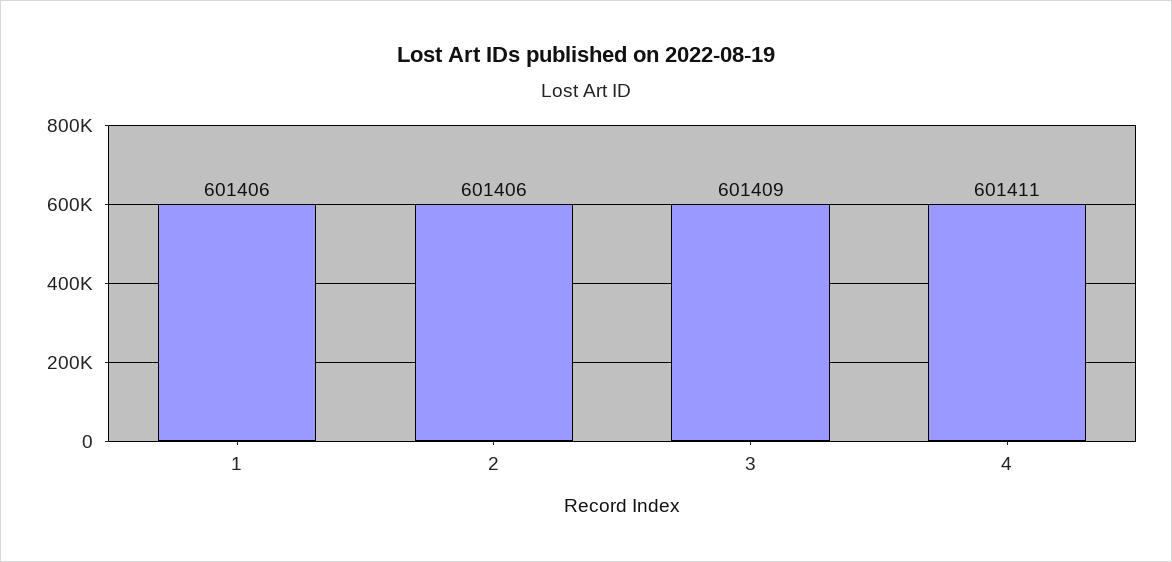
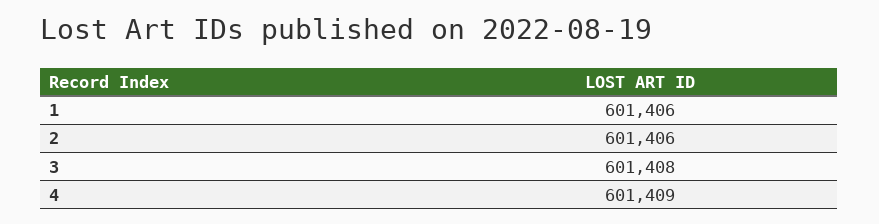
3: 601409 -> 601408
4: 601411 -> 601409

